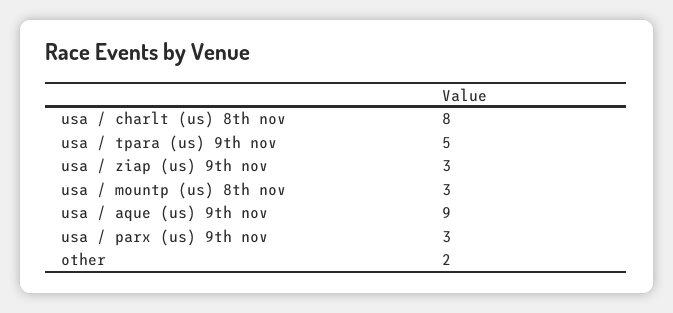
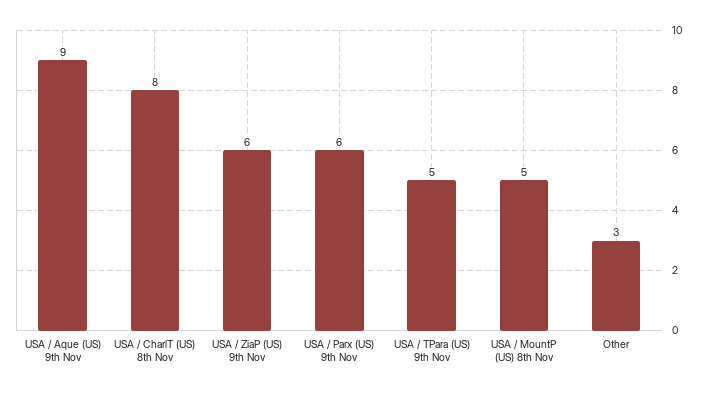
usa / ziap (us) 9th nov: 3 -> 6
usa / mountp (us) 8th nov: 3 -> 5
usa / parx (us) 9th nov: 3 -> 6
other: 2 -> 3

